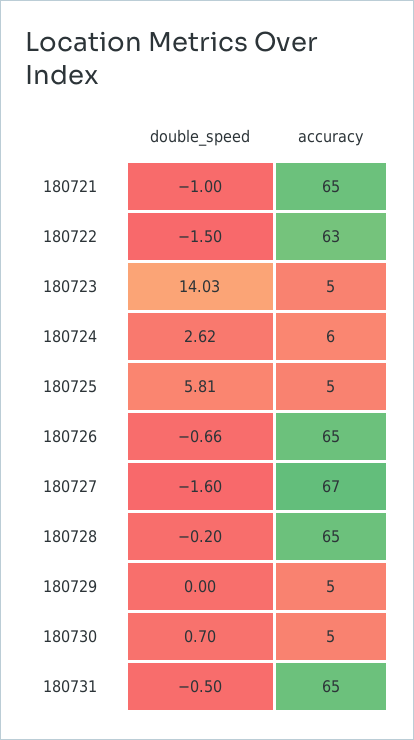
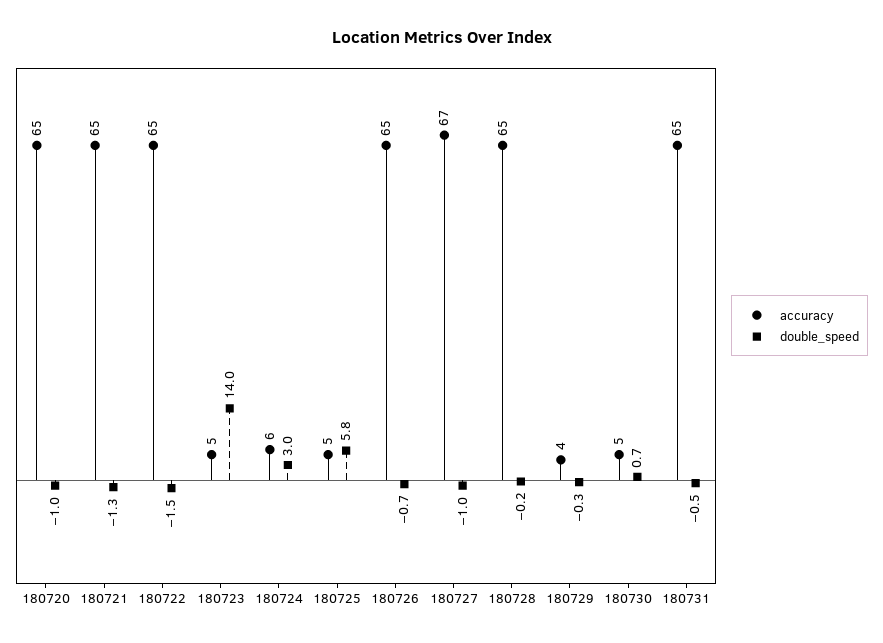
double_speed, 180721: -1 -> -1.3
accuracy, 180722: 63 -> 65
double_speed, 180724: 2.62 -> 3
double_speed, 180727: -1.6 -> -1
double_speed, 180729: 0 -> -0.3
accuracy, 180729: 5 -> 4
accuracy, 180720: none -> 65
double_speed, 180720: none -> -1

